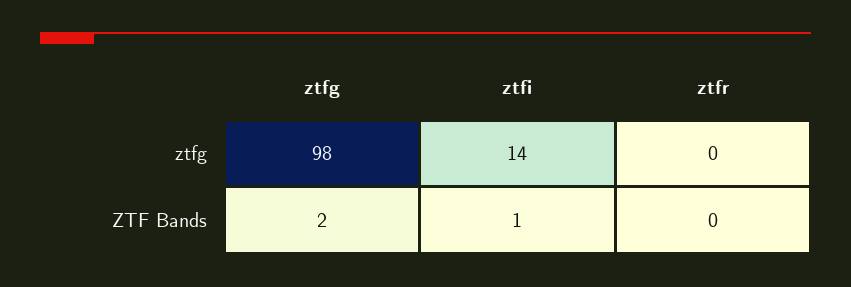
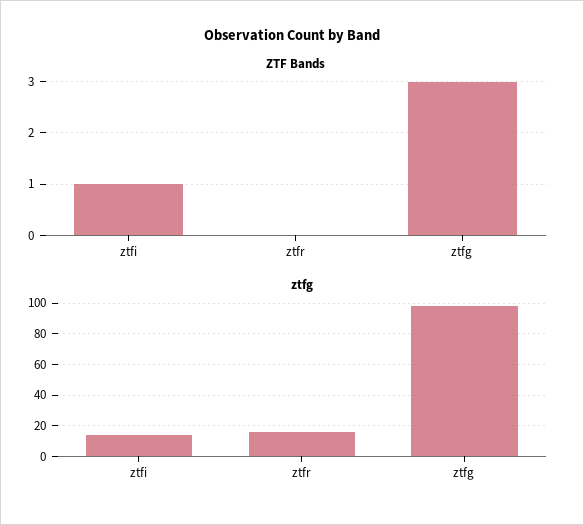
ztfg, ztfr: 0 -> 15
ZTF Bands, ztfg: 2 -> 3

